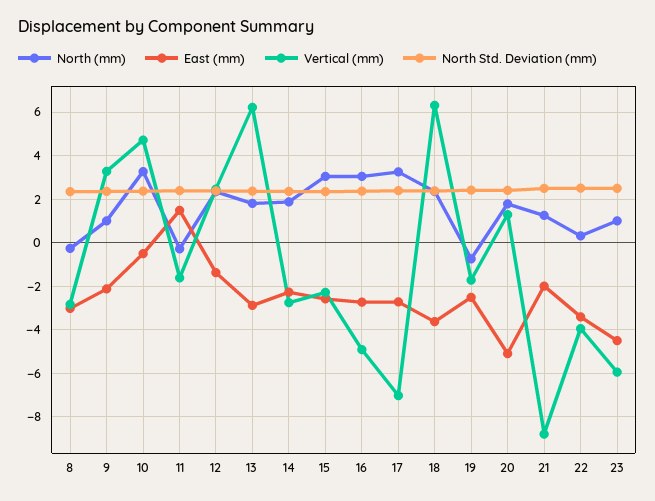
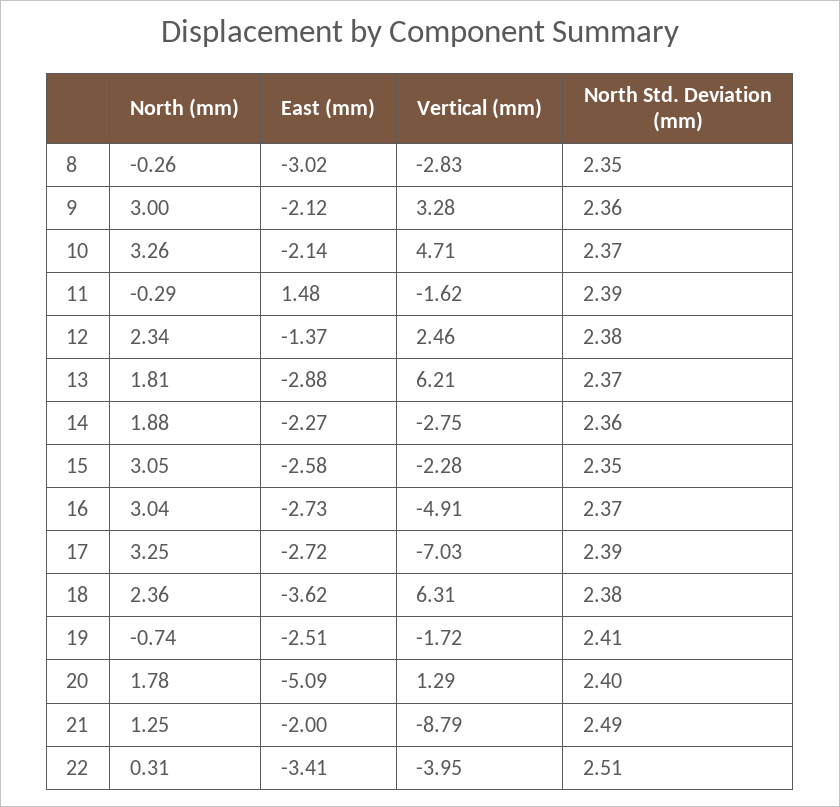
North (mm), 9: 1 -> 3
East (mm), 10: -0.5 -> -2.14
North (mm), 23: 1 -> none
East (mm), 23: -4.5 -> none
Vertical (mm), 23: -6 -> none
North Std. Deviation (mm), 23: 2.5 -> none

